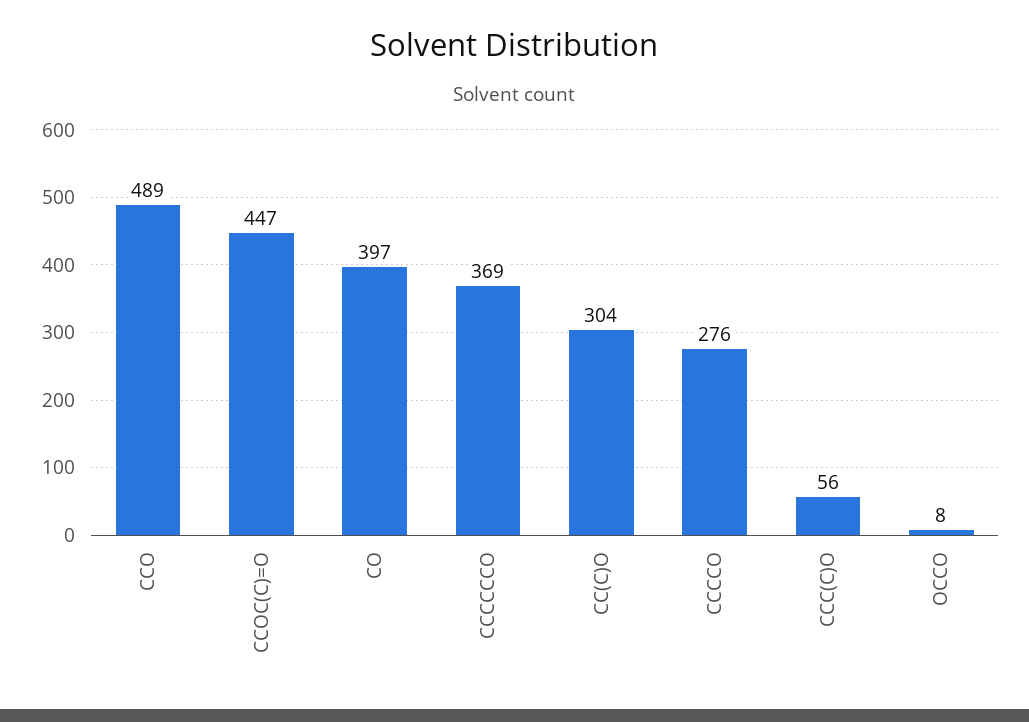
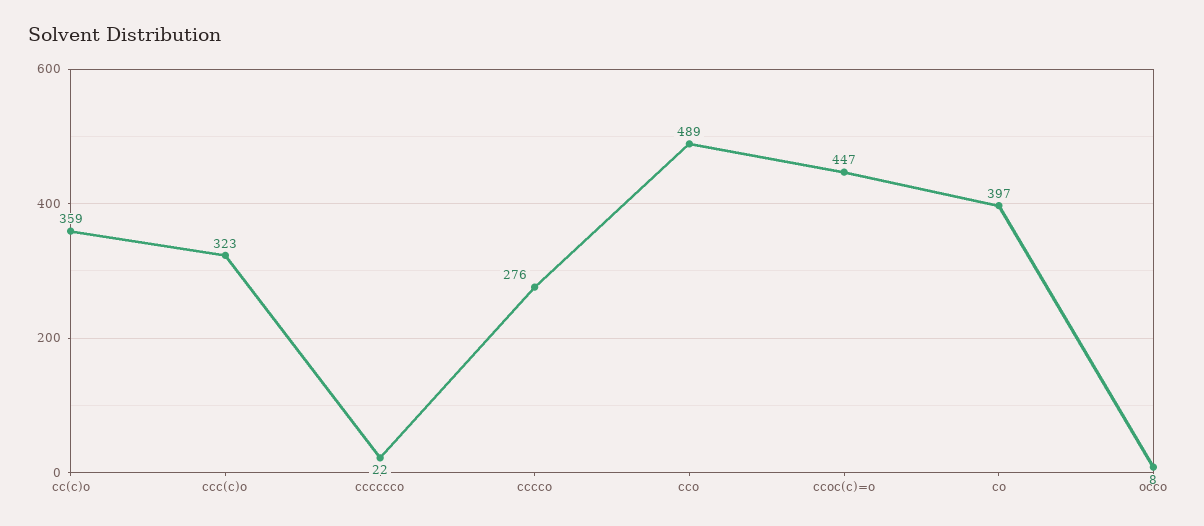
CCCCCCO: 369 -> 22
CC(C)O: 304 -> 359
CCC(C)O: 56 -> 323

